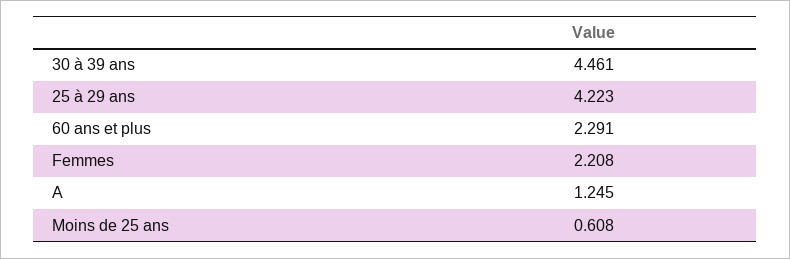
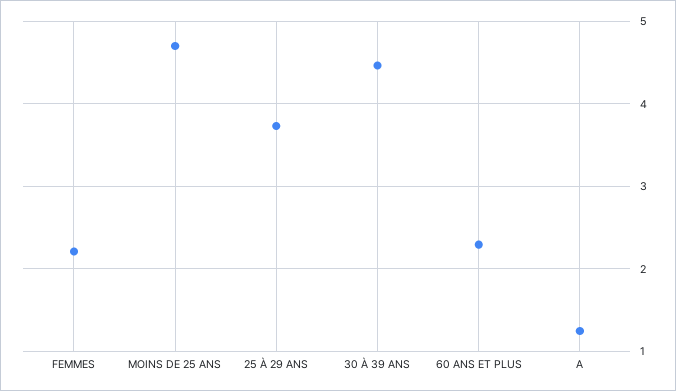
25 à 29 ans: 4.223 -> 3.7
Moins de 25 ans: 0.608 -> 4.7

